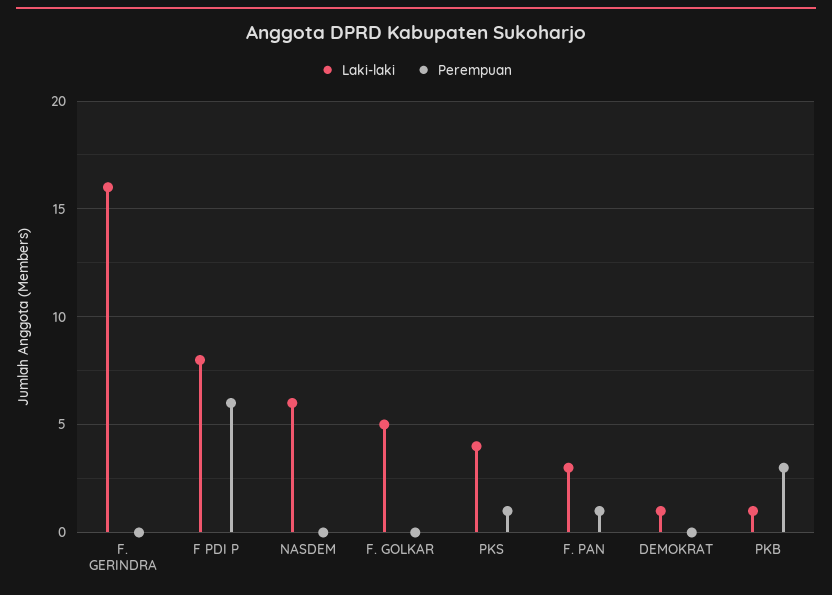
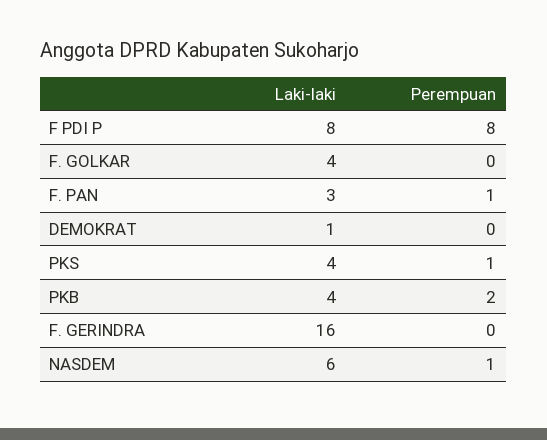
Perempuan, F PDI P: 6 -> 8
Perempuan, NASDEM: 0 -> 1
Laki-laki, F. GOLKAR: 5 -> 4
Laki-laki, PKB: 1 -> 4
Perempuan, PKB: 3 -> 2

